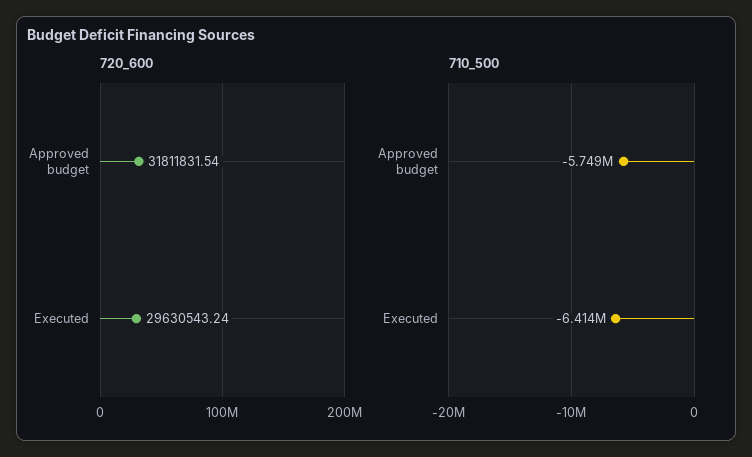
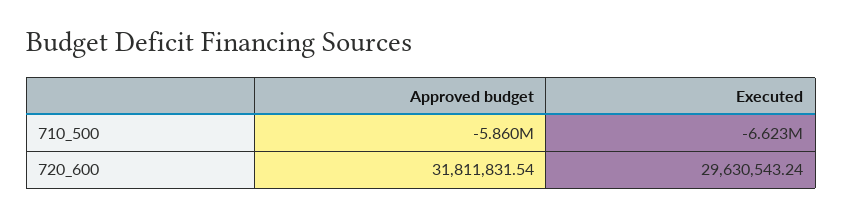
710_500, Approved budget: -5749000 -> -5860000
710_500, Executed: -6414000 -> -6623000

